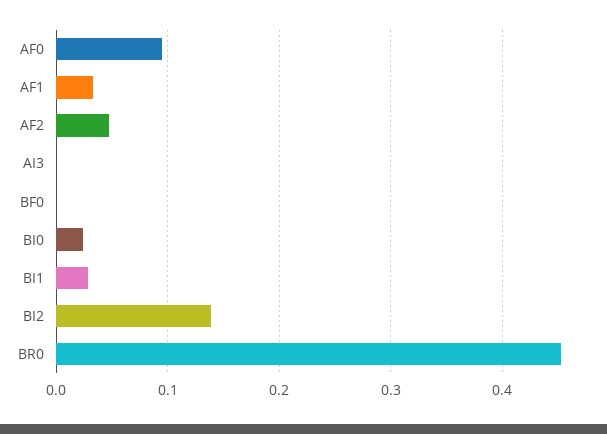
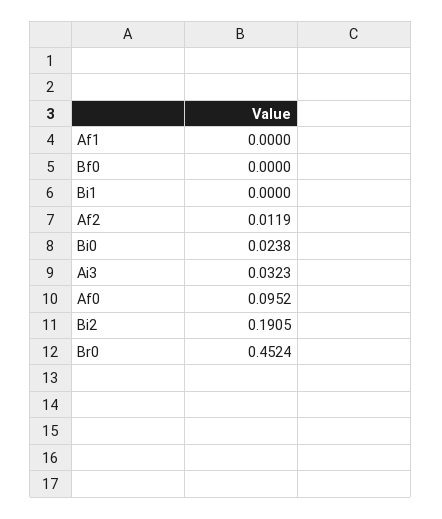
AF1: 0.03 -> 0
AF2: 0.05 -> 0.0119
AI3: 0 -> 0.0323
BI1: 0.03 -> 0
BI2: 0.14 -> 0.1905

